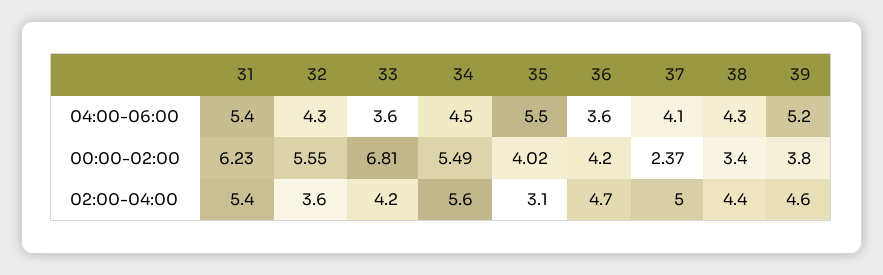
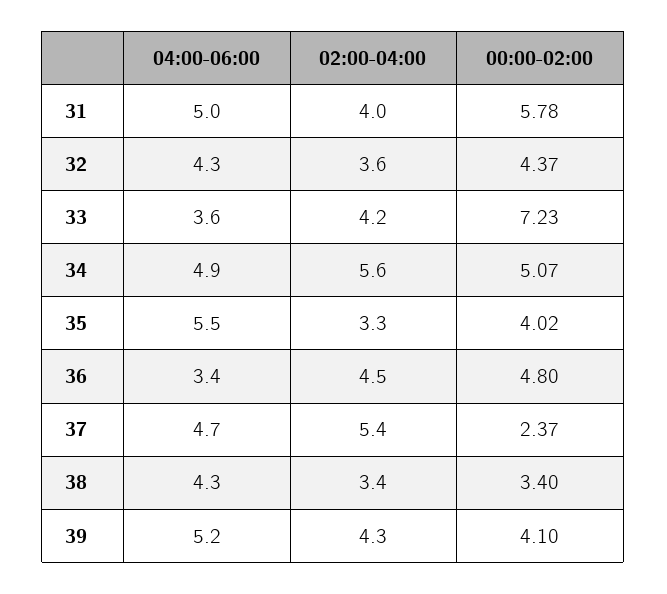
31, 04:00-06:00: 5.4 -> 5
34, 04:00-06:00: 4.5 -> 4.9
36, 04:00-06:00: 3.6 -> 3.4
37, 04:00-06:00: 4.1 -> 4.7
31, 00:00-02:00: 6.23 -> 5.78
32, 00:00-02:00: 5.55 -> 4.37
33, 00:00-02:00: 6.81 -> 7.23
34, 00:00-02:00: 5.49 -> 5.07
36, 00:00-02:00: 4.2 -> 4.8
39, 00:00-02:00: 3.8 -> 4.1
31, 02:00-04:00: 5.4 -> 4
35, 02:00-04:00: 3.1 -> 3.3
36, 02:00-04:00: 4.7 -> 4.5
37, 02:00-04:00: 5 -> 5.4
38, 02:00-04:00: 4.4 -> 3.4
39, 02:00-04:00: 4.6 -> 4.3

